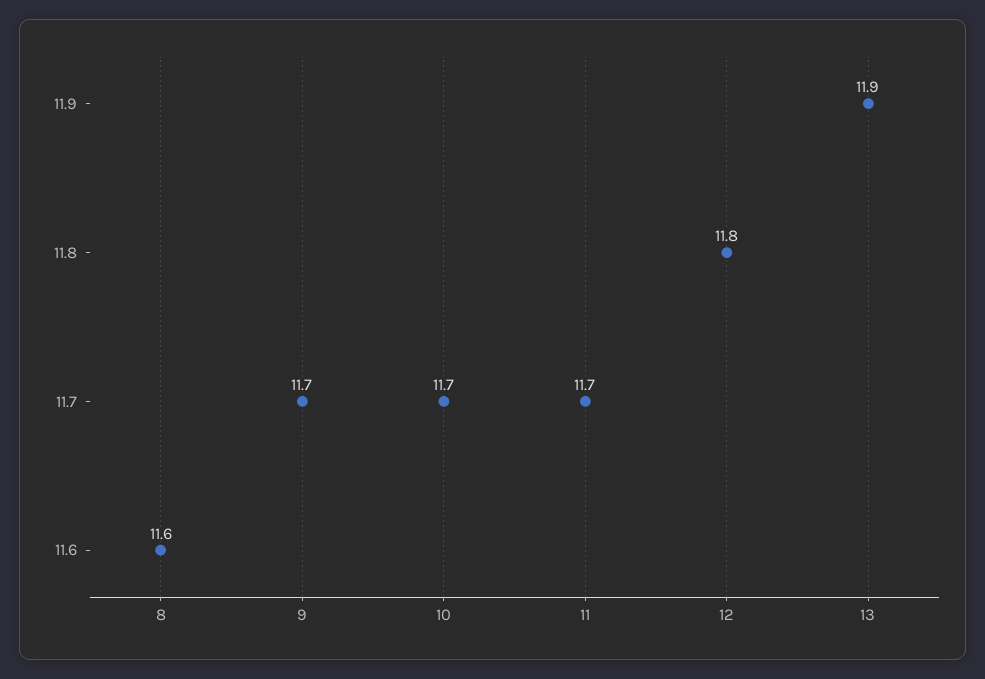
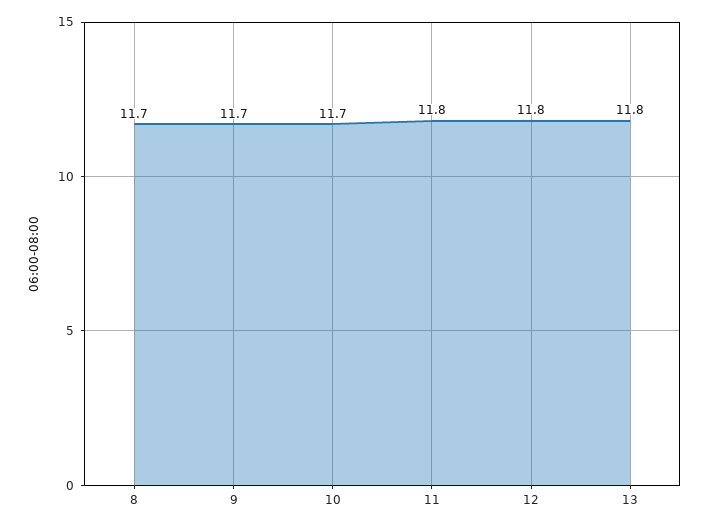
8: 11.6 -> 11.7
11: 11.7 -> 11.8
13: 11.9 -> 11.8

